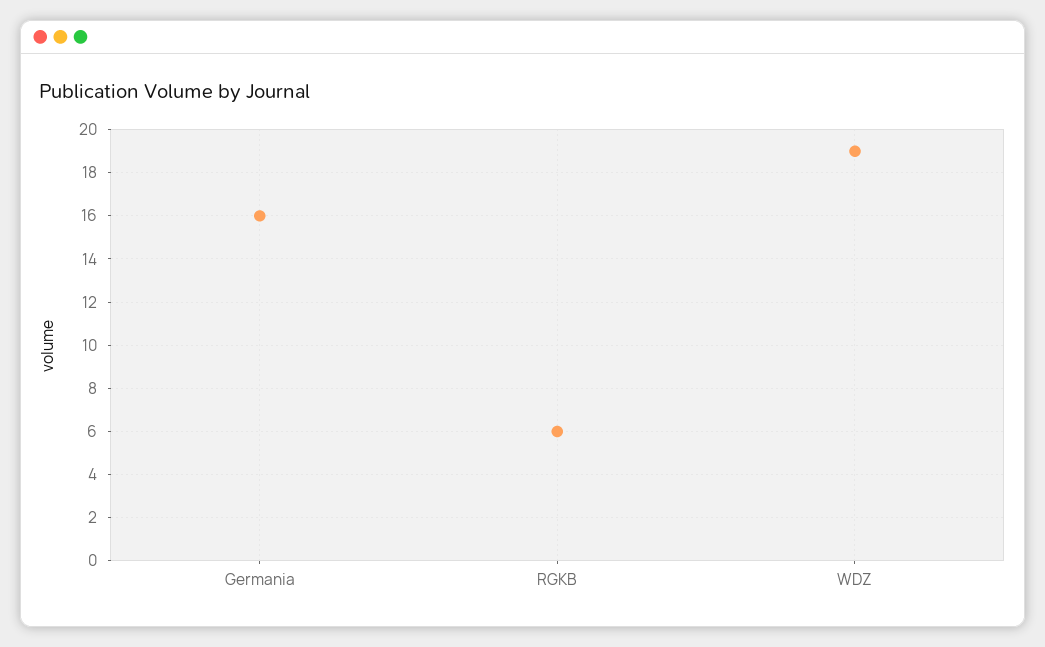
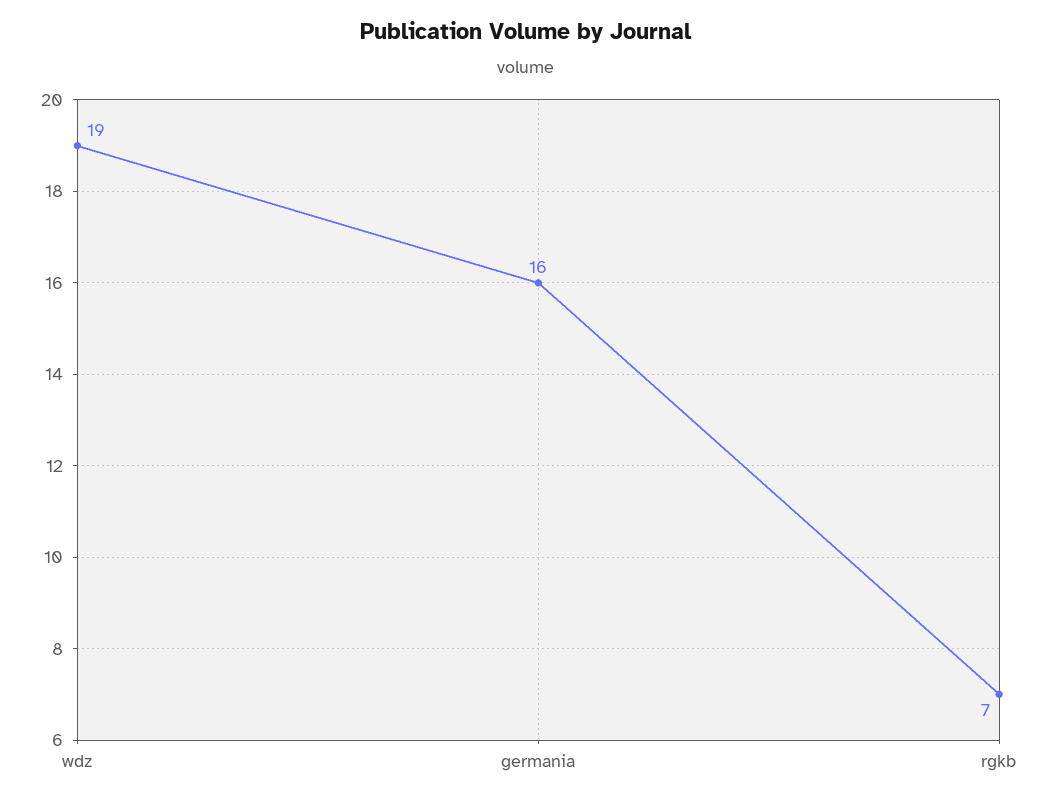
RGKB: 6 -> 7

